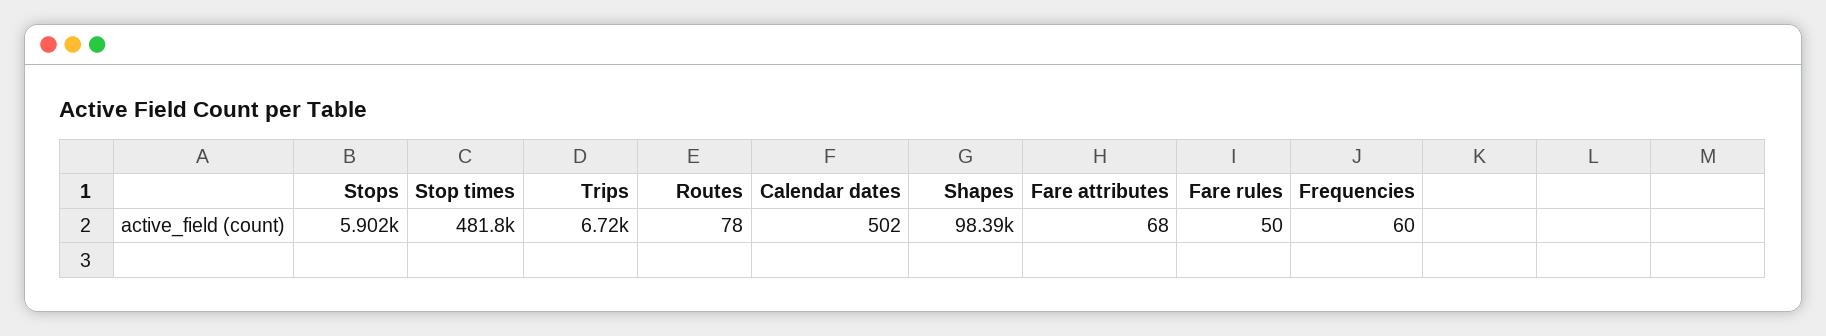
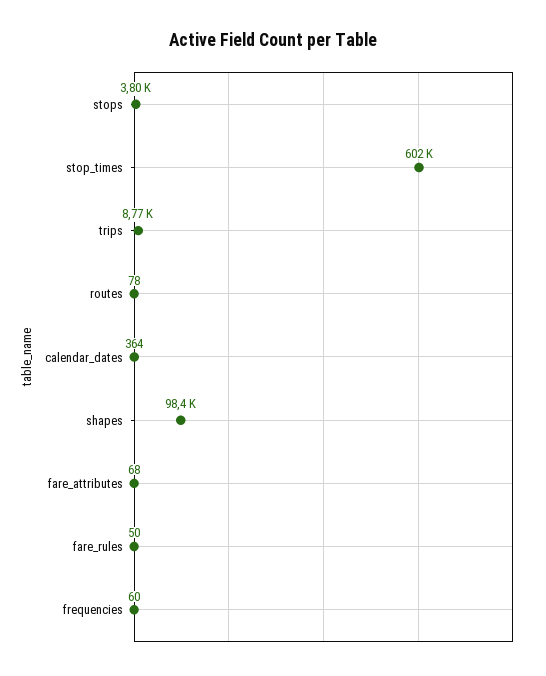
Stops: 5902 -> 3800
Stop times: 481800 -> 602000
Trips: 6720 -> 8770
Calendar dates: 502 -> 364

